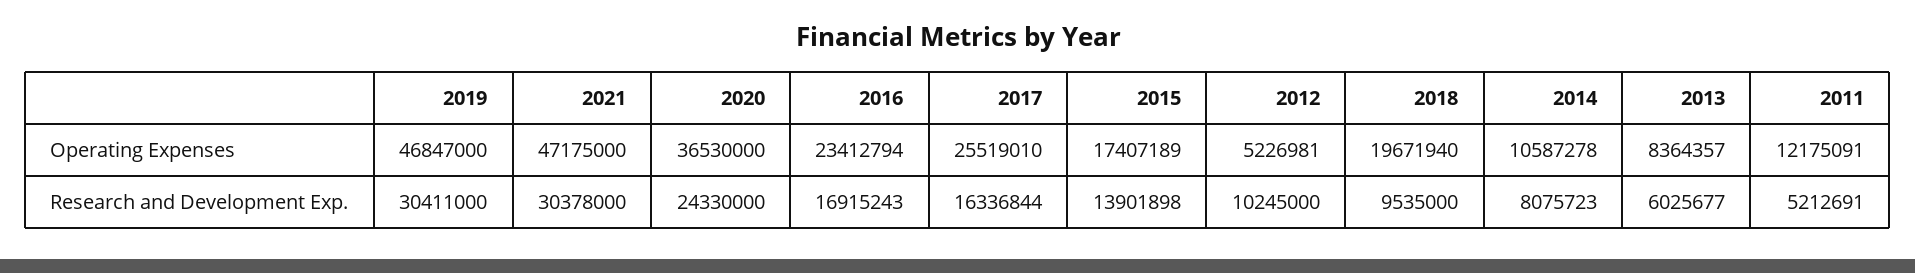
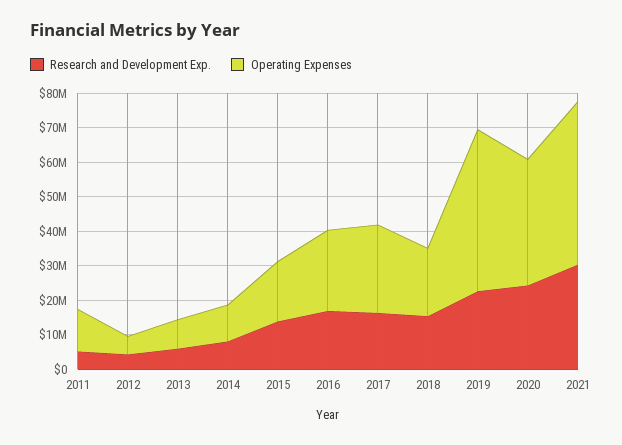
Research and Development Exp., 2019: 30411000 -> 22500000
Research and Development Exp., 2012: 10245000 -> 5000000
Research and Development Exp., 2018: 9535000 -> 15000000

